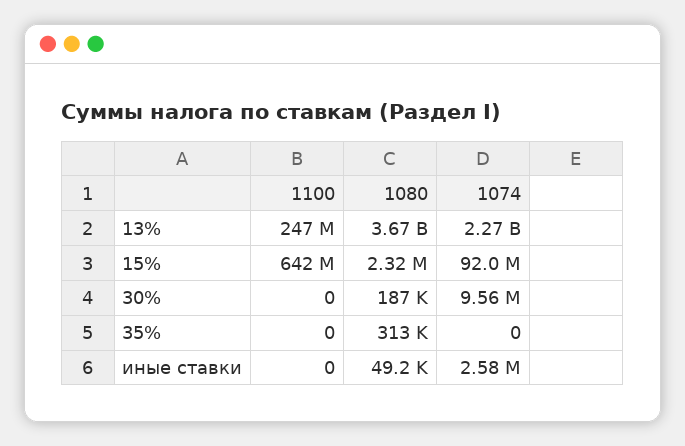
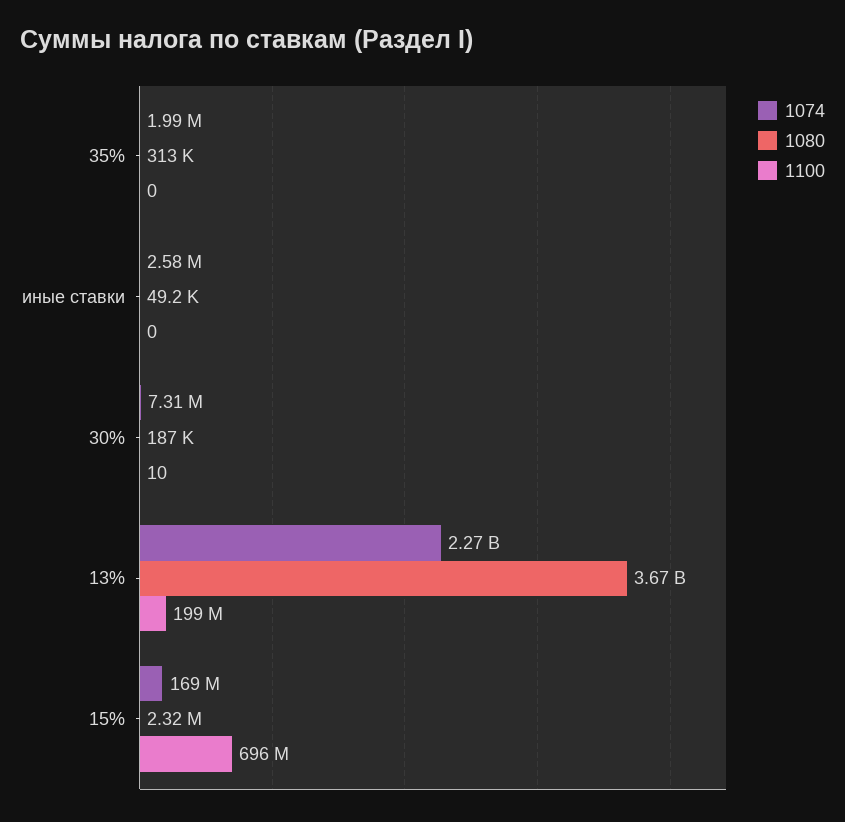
1100, 13%: 247000000 -> 199000000
1100, 15%: 642000000 -> 696000000
1074, 15%: 92000000 -> 169000000
1100, 30%: 0 -> 10
1074, 30%: 9560000 -> 7310000
1074, 35%: 0 -> 1990000

